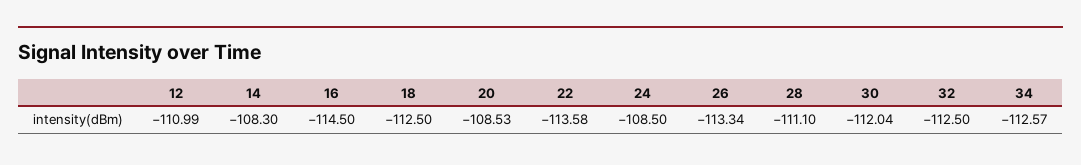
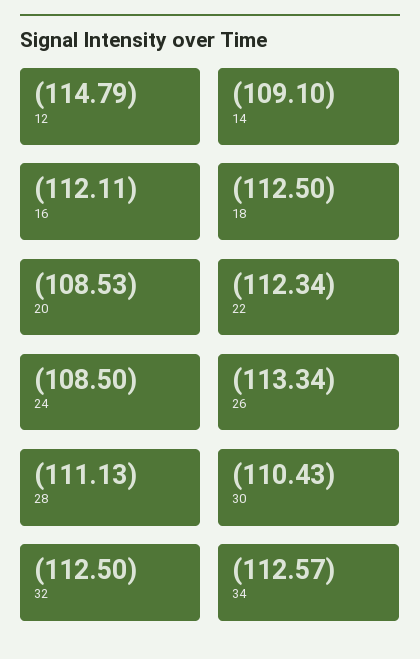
12: -110.99 -> -114.79
14: -108.3 -> -109.1
16: -114.5 -> -112.11
22: -113.58 -> -112.34
28: -111.1 -> -111.13
30: -112.04 -> -110.43

